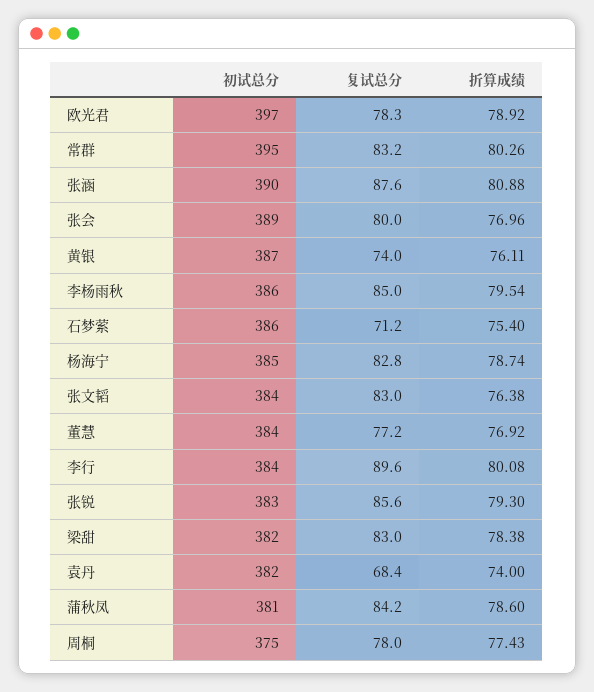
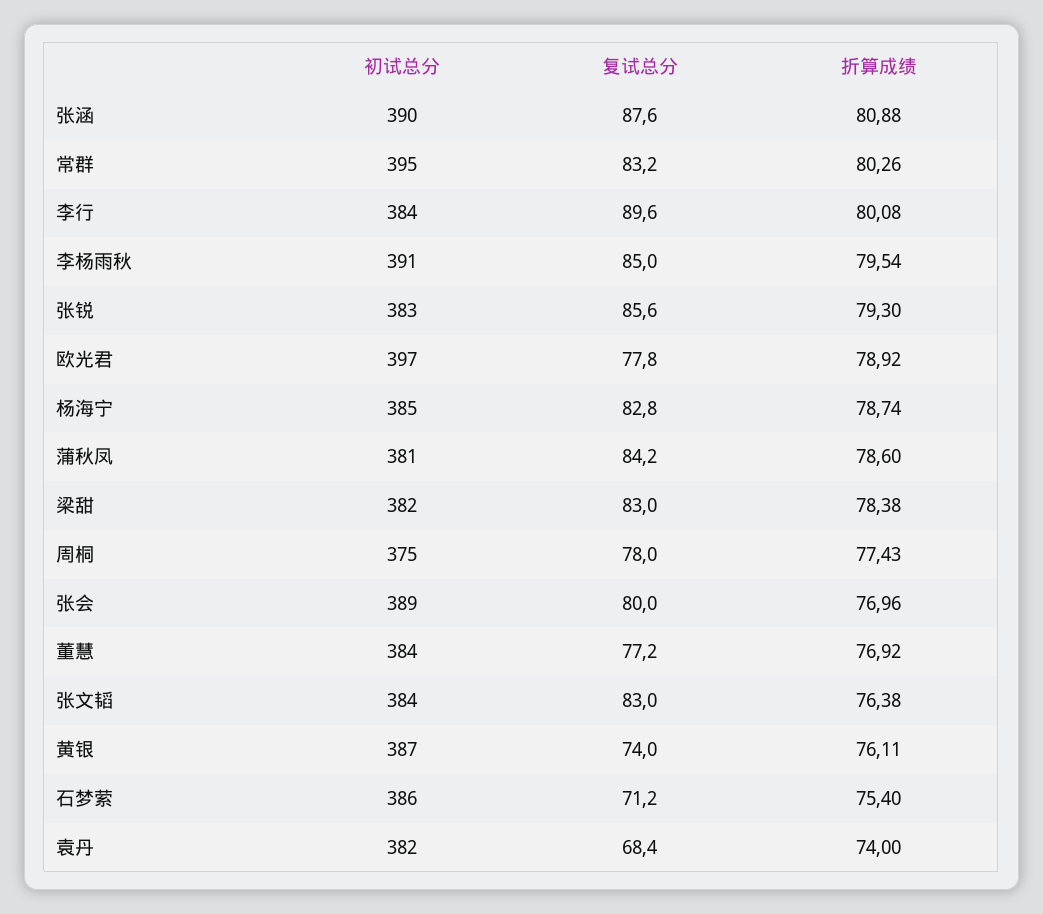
复试总分, 欧光君: 78.3 -> 77.8
初试总分, 李杨雨秋: 386 -> 391

